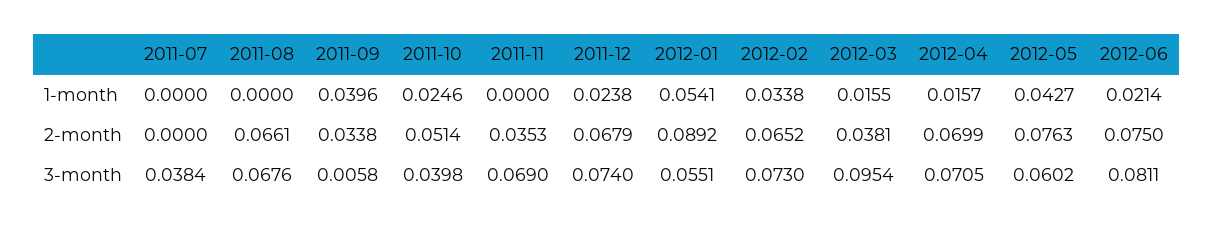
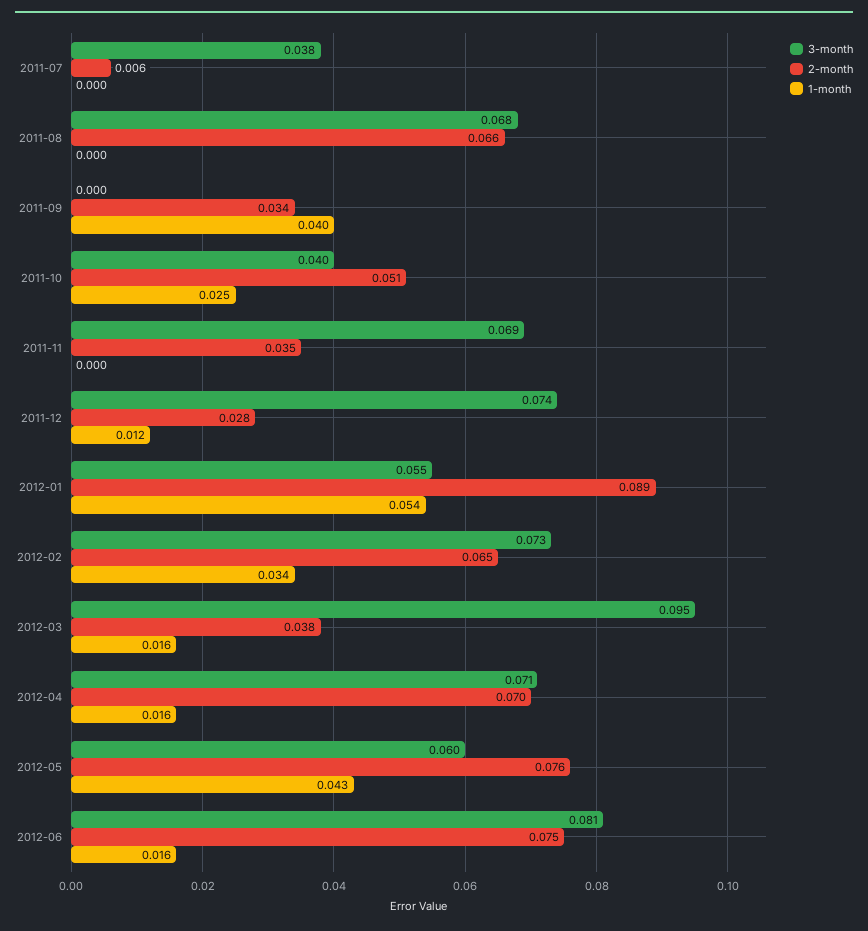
1-month, 2011-12: 0.0238 -> 0.012
1-month, 2012-06: 0.0214 -> 0.016
2-month, 2011-07: 0 -> 0.006
2-month, 2011-12: 0.0679 -> 0.028
3-month, 2011-09: 0.0058 -> 0

